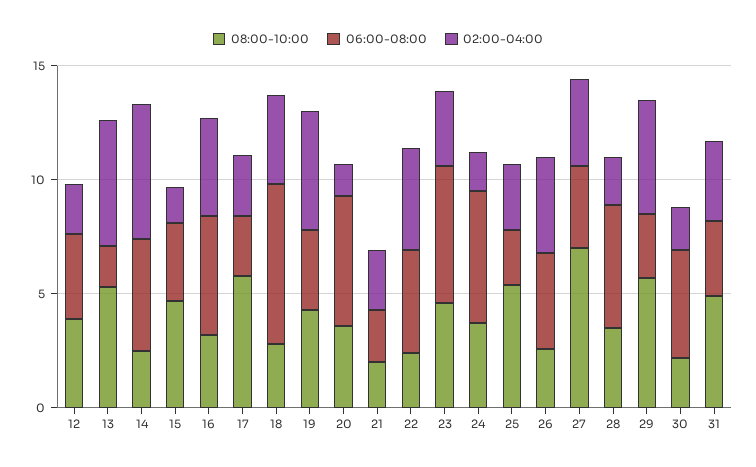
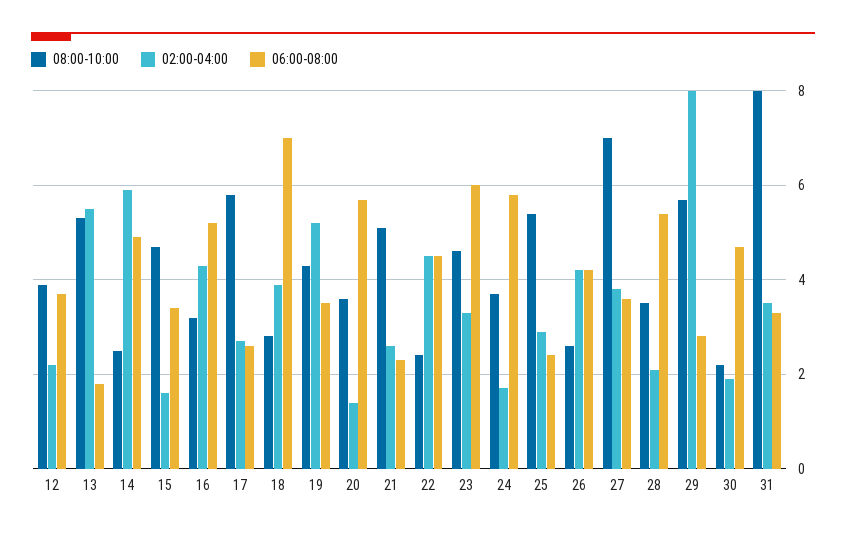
08:00-10:00, 21: 2 -> 5
02:00-04:00, 29: 5 -> 8
08:00-10:00, 31: 5 -> 8

